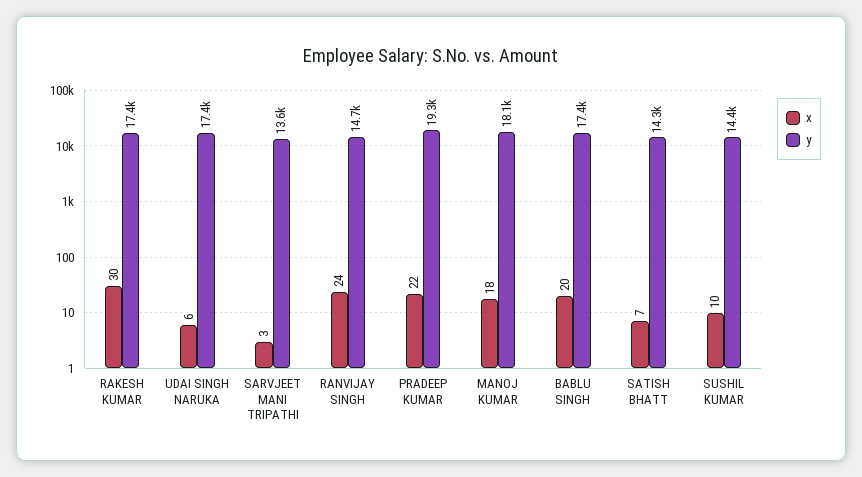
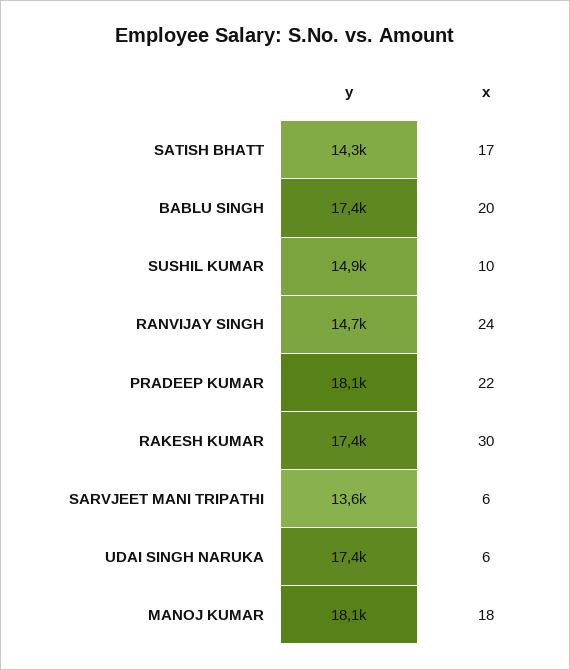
x, SARVJEET MANI TRIPATHI: 3 -> 6
y, PRADEEP KUMAR: 19300 -> 18100
x, SATISH BHATT: 7 -> 17
y, SUSHIL KUMAR: 14400 -> 14900

